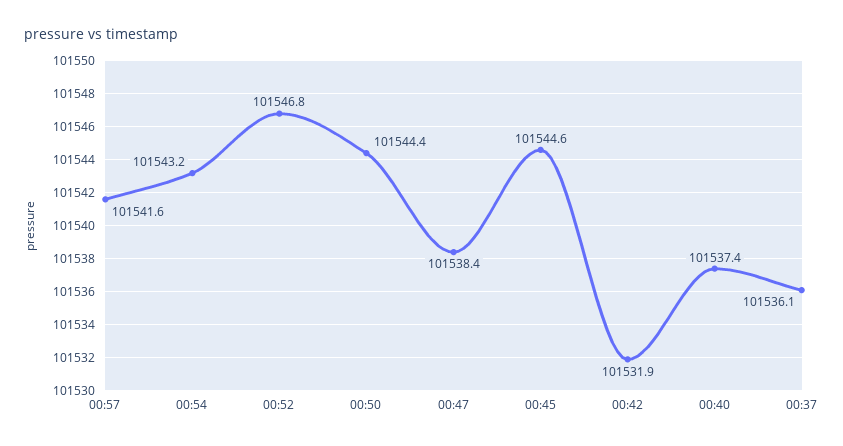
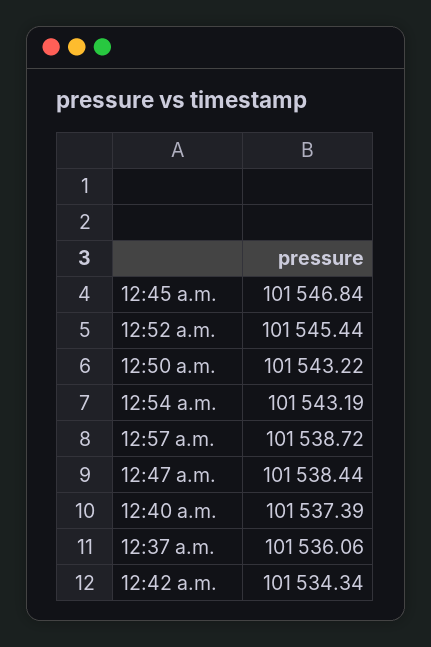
00:57: 101541.6 -> 101538.72
00:52: 101546.8 -> 101545.44
00:50: 101544.4 -> 101543.22
00:45: 101544.6 -> 101546.84
00:42: 101531.9 -> 101534.34

